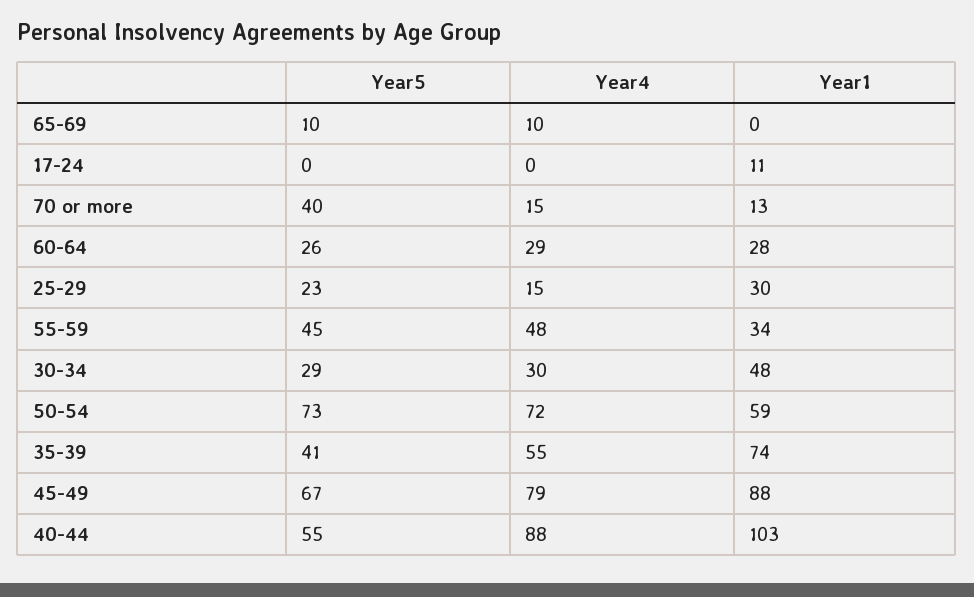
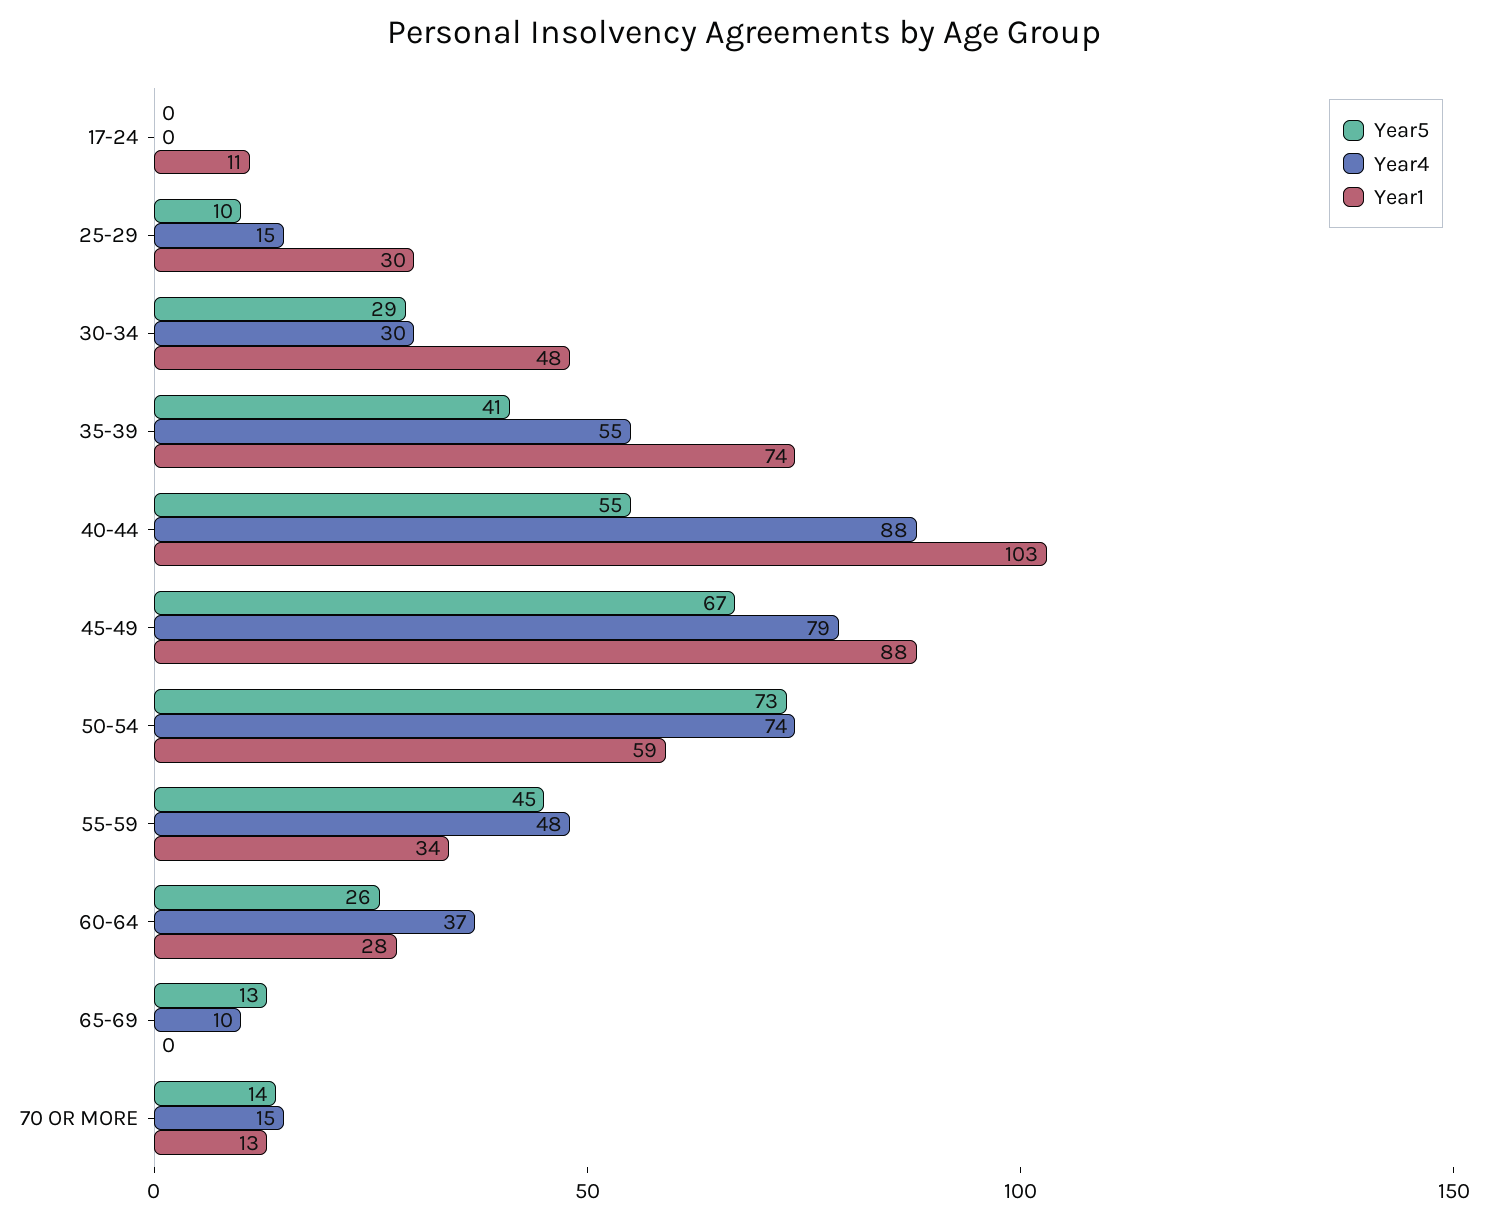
Year5, 65-69: 10 -> 13
Year5, 70 or more: 40 -> 14
Year4, 60-64: 29 -> 37
Year5, 25-29: 23 -> 10
Year4, 50-54: 72 -> 74

